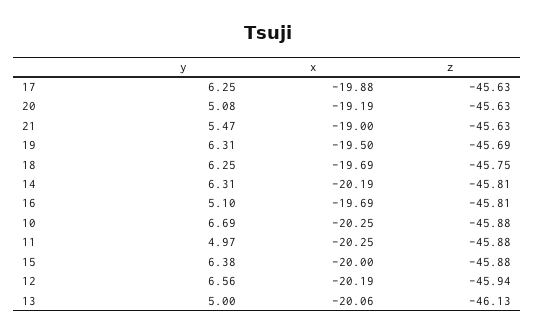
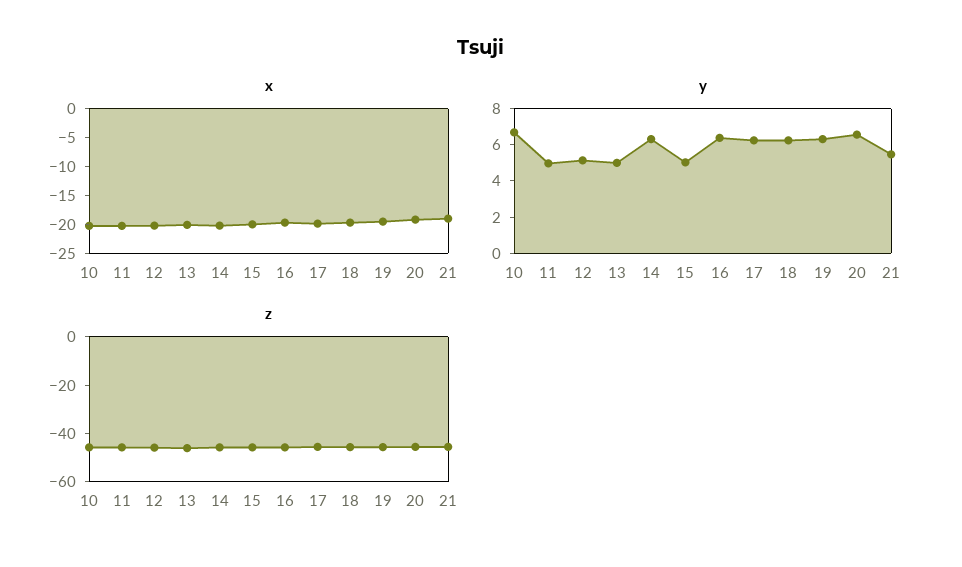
y, 20: 5.08 -> 6.5
y, 16: 5.1 -> 6.5
y, 15: 6.38 -> 5
y, 12: 6.56 -> 5

